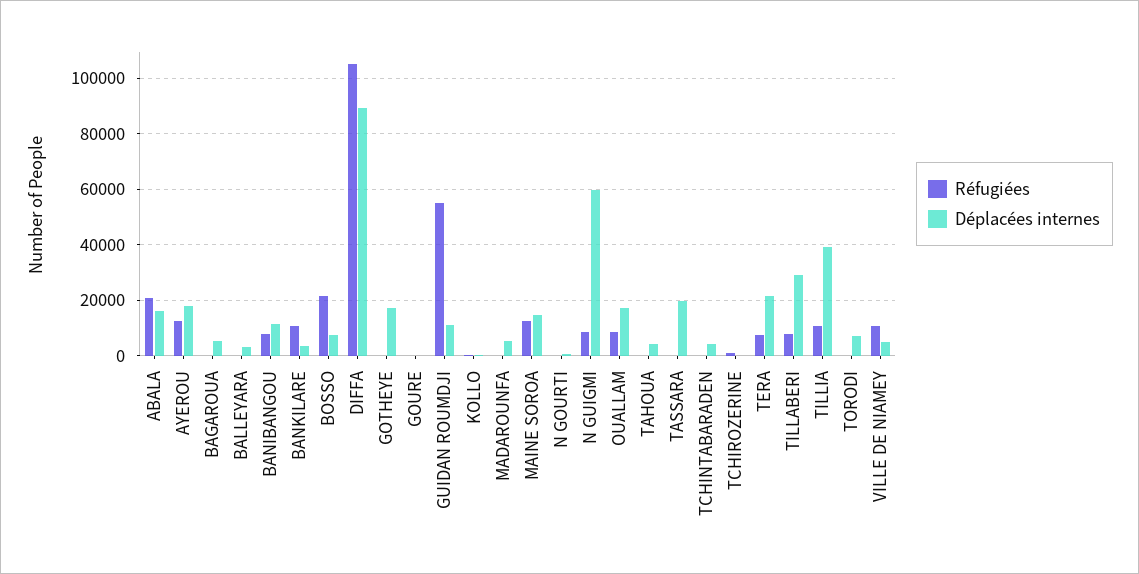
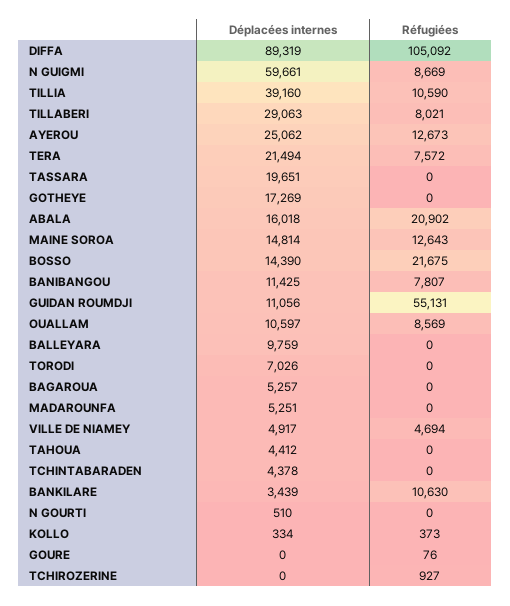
Déplacées internes, AYEROU: 17500 -> 25062
Déplacées internes, BALLEYARA: 2500 -> 9759
Déplacées internes, BOSSO: 7500 -> 14390
Déplacées internes, OUALLAM: 17500 -> 10597
Réfugiées, VILLE DE NIAMEY: 10000 -> 4694

